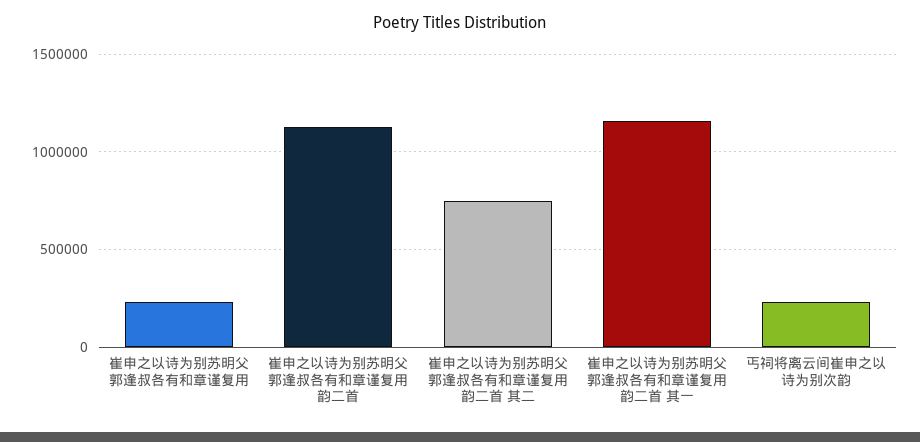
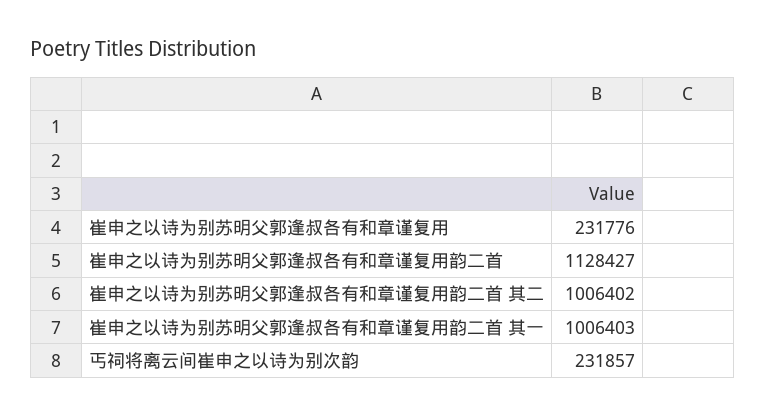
崔申之以诗为别苏明父郭逢叔各有和章谨复用韵二首 其二: 750000 -> 1006402
崔申之以诗为别苏明父郭逢叔各有和章谨复用韵二首 其一: 1150000 -> 1006403

